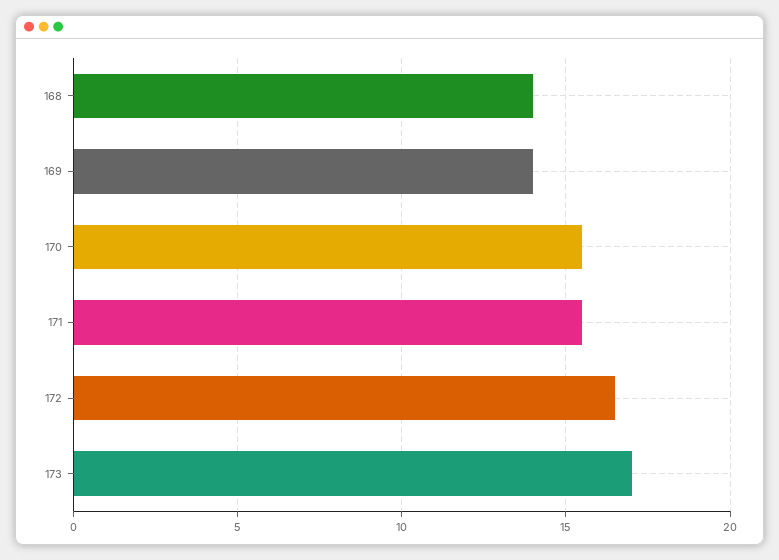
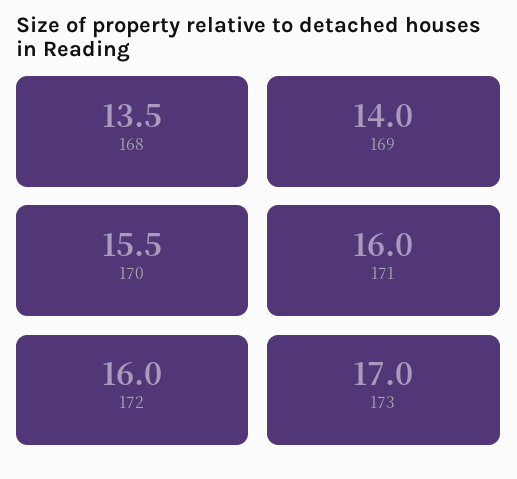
168: 14 -> 13.5
171: 15.5 -> 16
172: 16.5 -> 16

